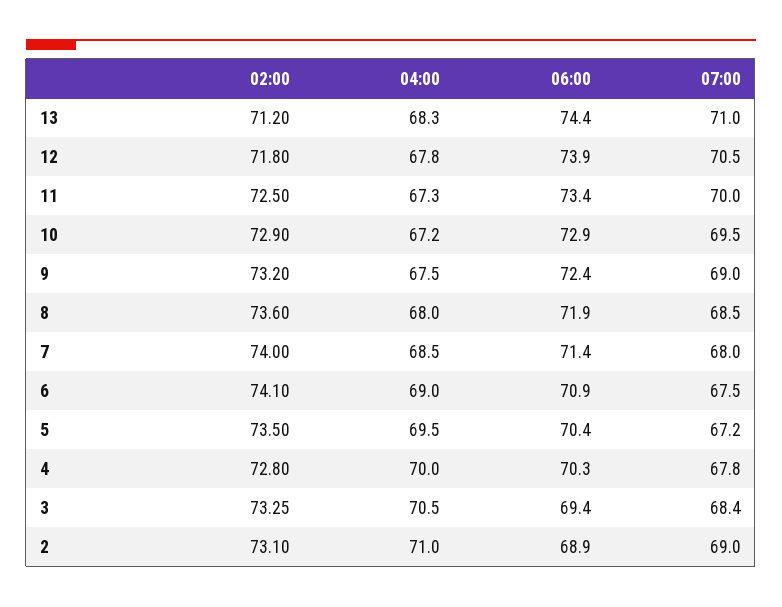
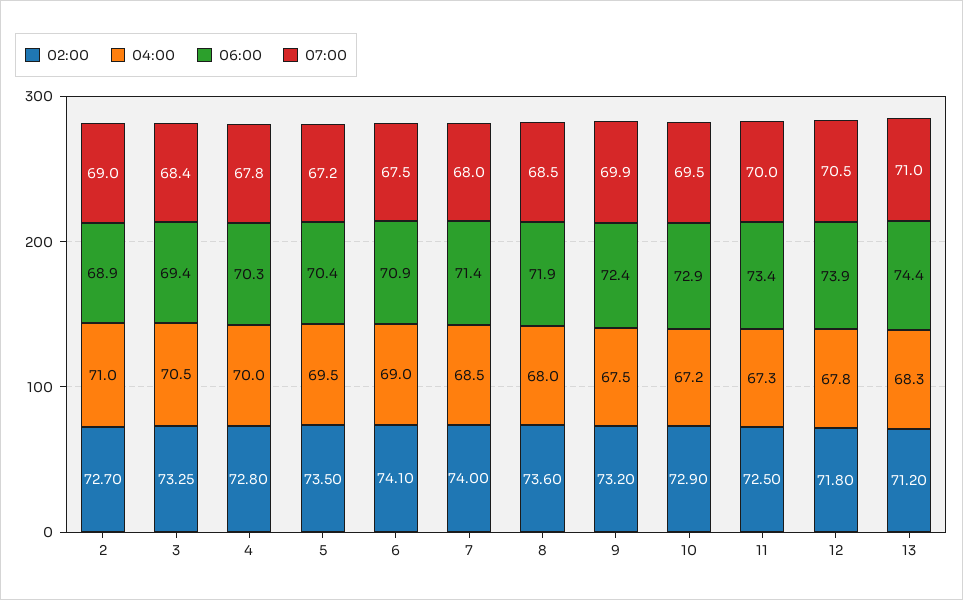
07:00, 9: 69 -> 69.9
02:00, 2: 73.1 -> 72.7

